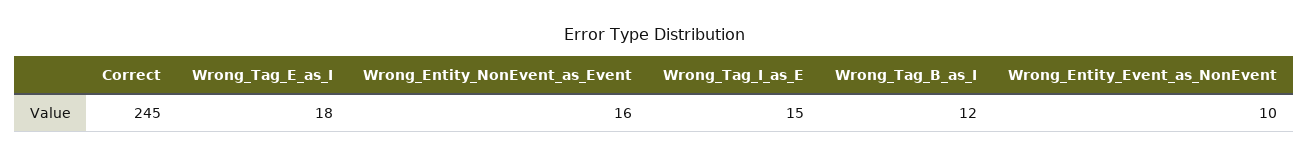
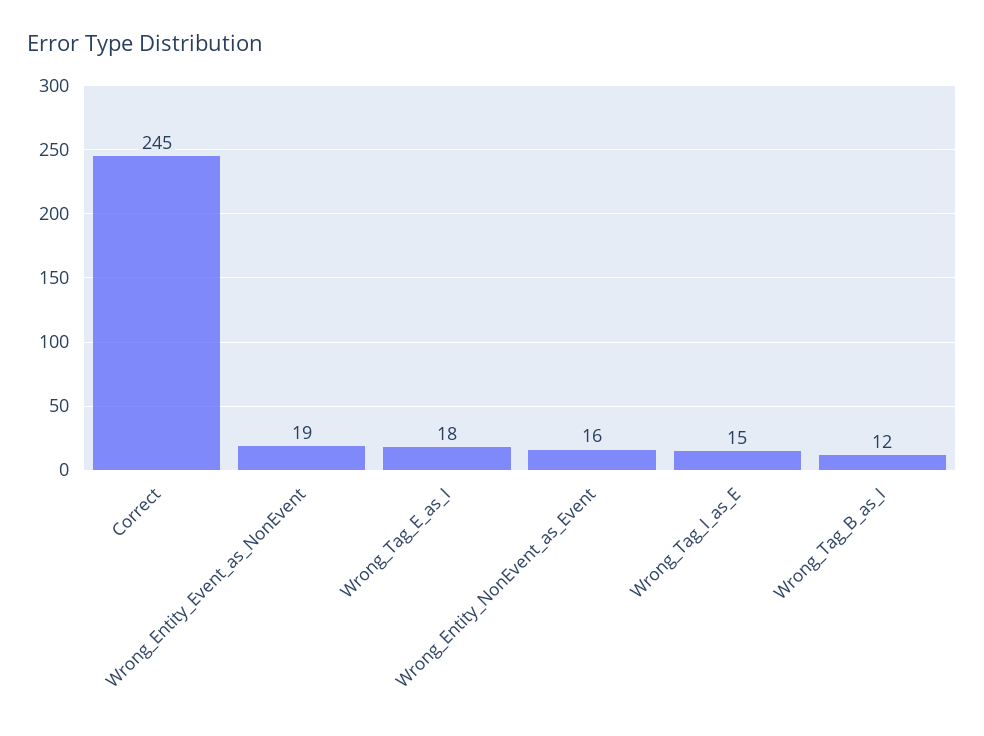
Wrong_Entity_Event_as_NonEvent: 10 -> 19

